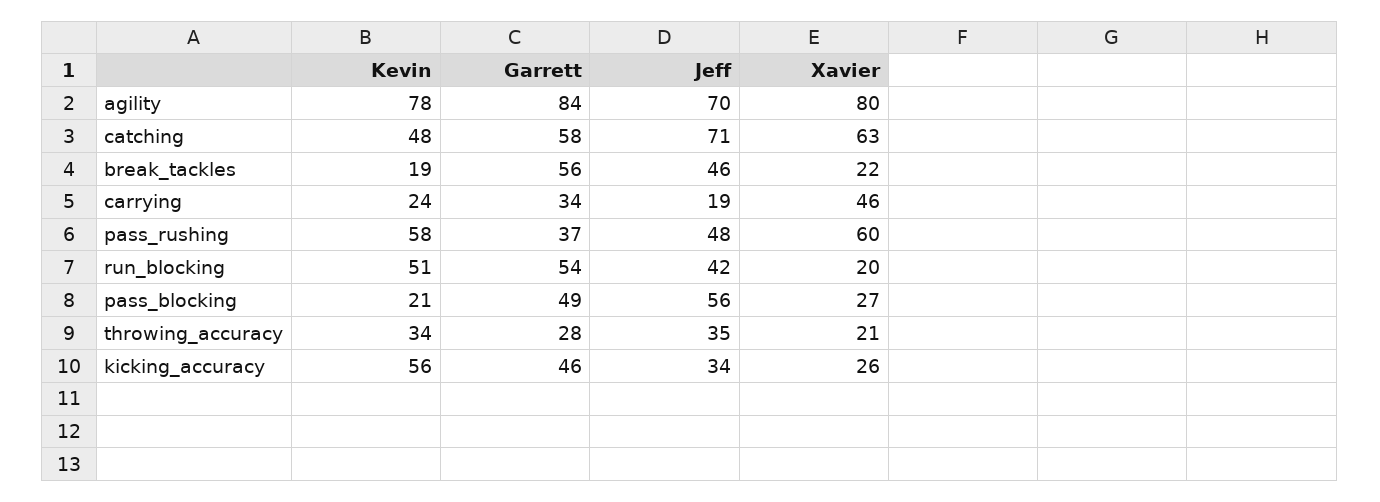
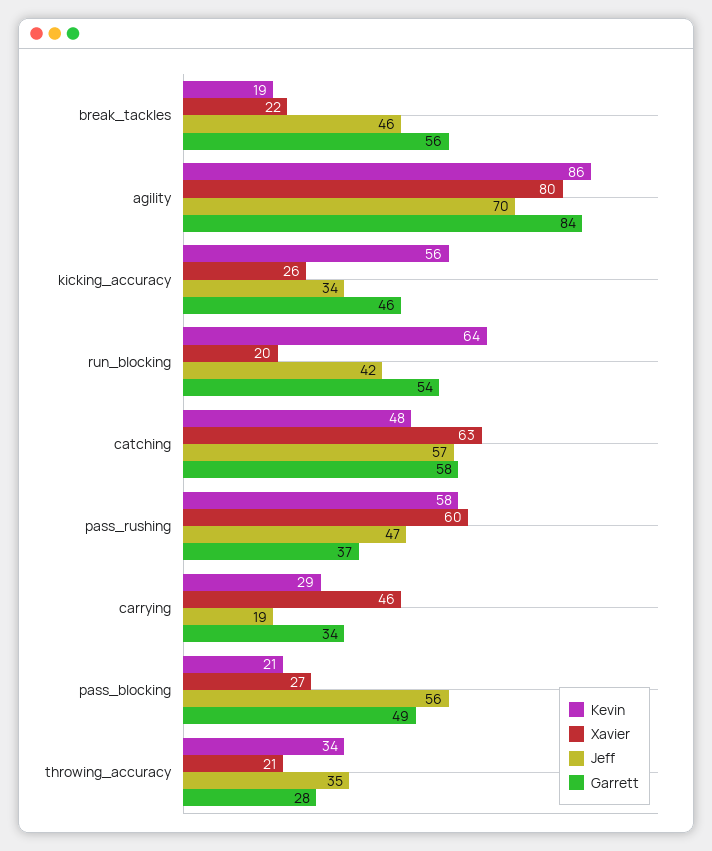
Kevin, agility: 78 -> 86
Jeff, catching: 71 -> 57
Kevin, carrying: 24 -> 29
Jeff, pass_rushing: 48 -> 47
Kevin, run_blocking: 51 -> 64

